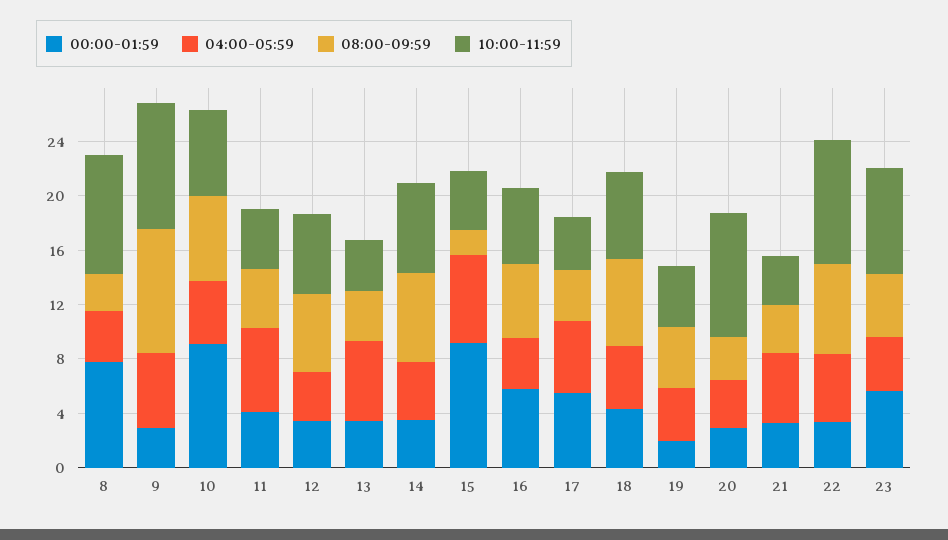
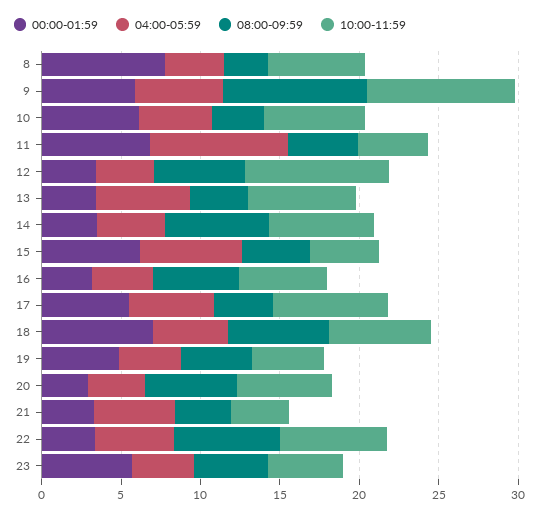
10:00-11:59, 8: 9 -> 6
00:00-01:59, 9: 3 -> 6
00:00-01:59, 10: 9 -> 6
08:00-09:59, 10: 6 -> 3
00:00-01:59, 11: 4 -> 7
04:00-05:59, 11: 6 -> 9
10:00-11:59, 12: 6 -> 9
10:00-11:59, 13: 4 -> 7
00:00-01:59, 15: 9 -> 6
08:00-09:59, 15: 2 -> 4
00:00-01:59, 16: 6 -> 3
10:00-11:59, 17: 4 -> 7
00:00-01:59, 18: 4 -> 7
00:00-01:59, 19: 2 -> 5
08:00-09:59, 20: 3 -> 6
10:00-11:59, 20: 9 -> 6
10:00-11:59, 22: 9 -> 7
10:00-11:59, 23: 8 -> 5

